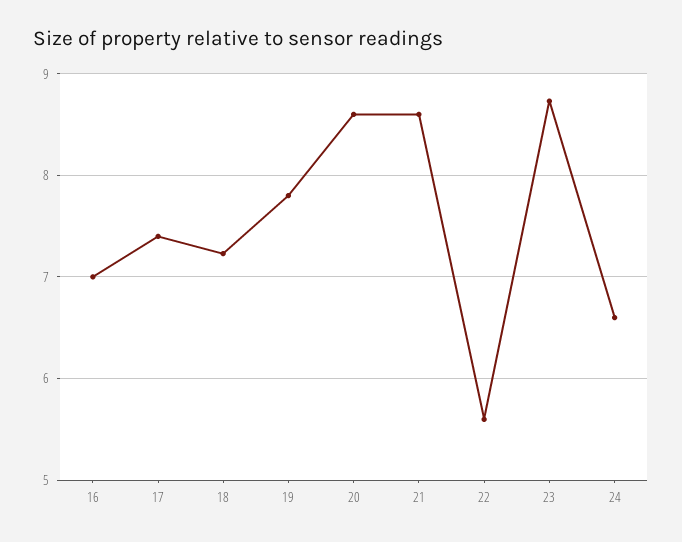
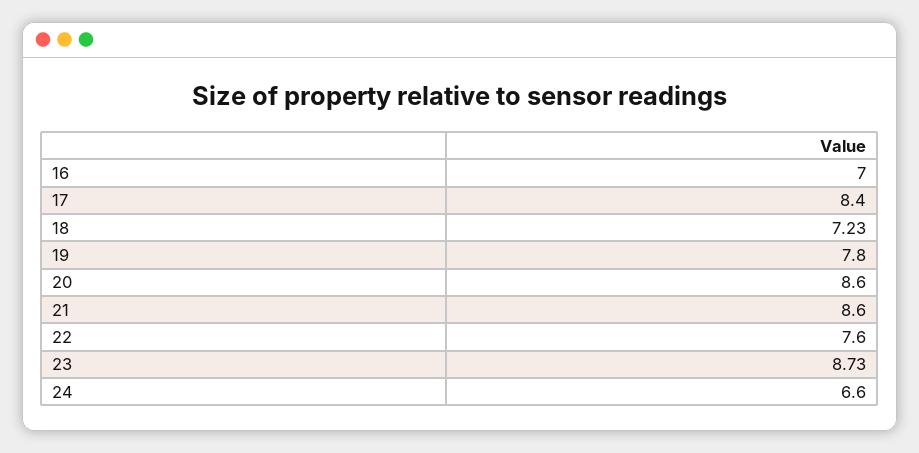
17: 7.4 -> 8.4
22: 5.6 -> 7.6

